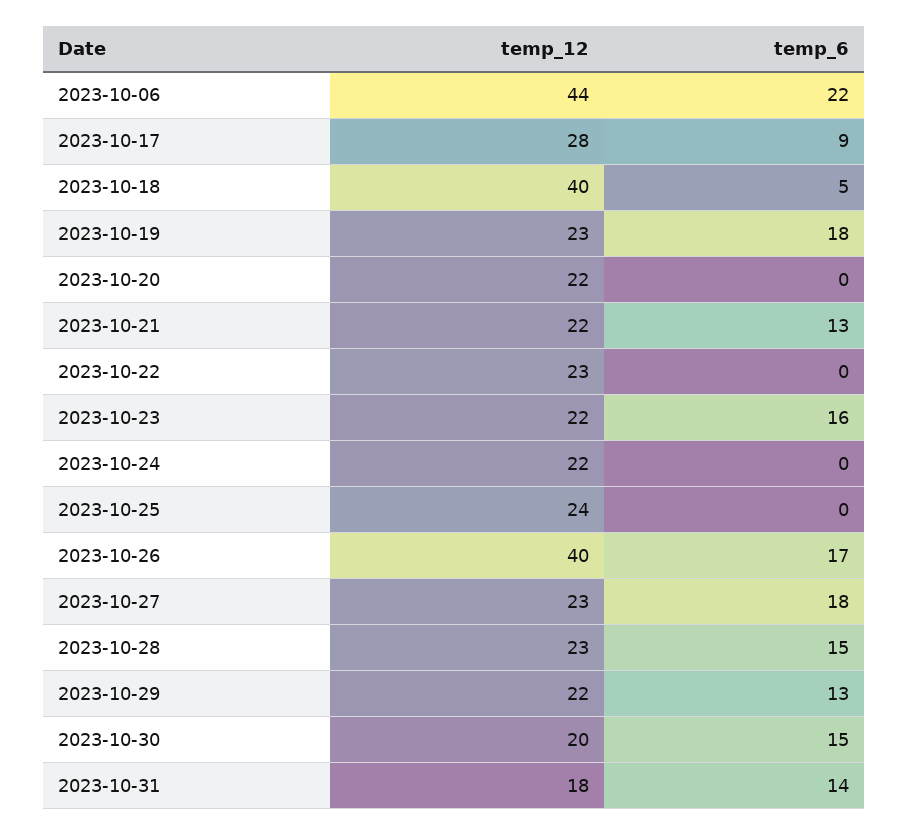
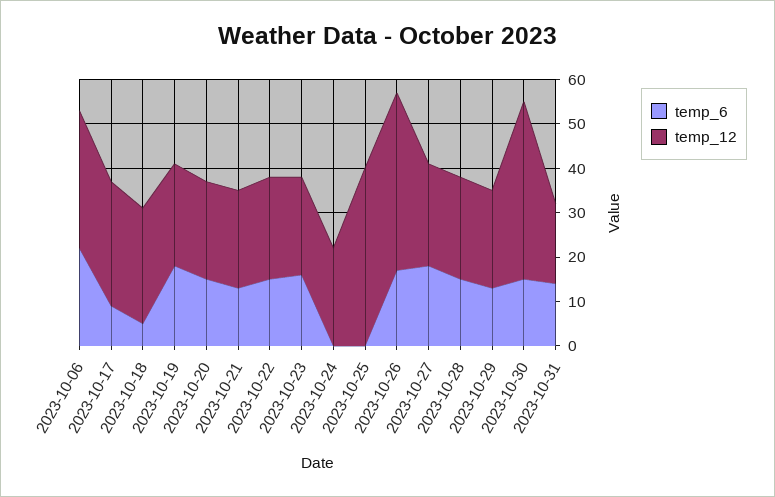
temp_12, 2023-10-06: 44 -> 30
temp_12, 2023-10-18: 40 -> 25
temp_6, 2023-10-20: 0 -> 15
temp_6, 2023-10-22: 0 -> 15
temp_12, 2023-10-25: 24 -> 40
temp_12, 2023-10-30: 20 -> 40

